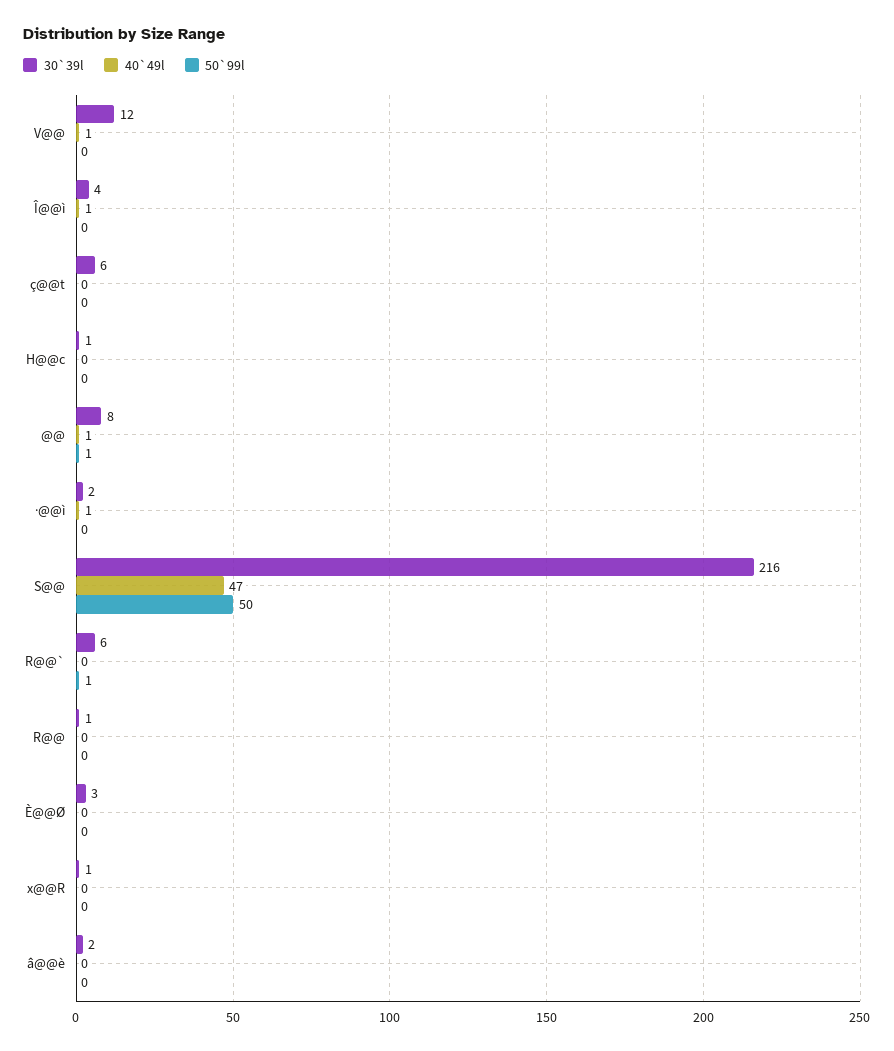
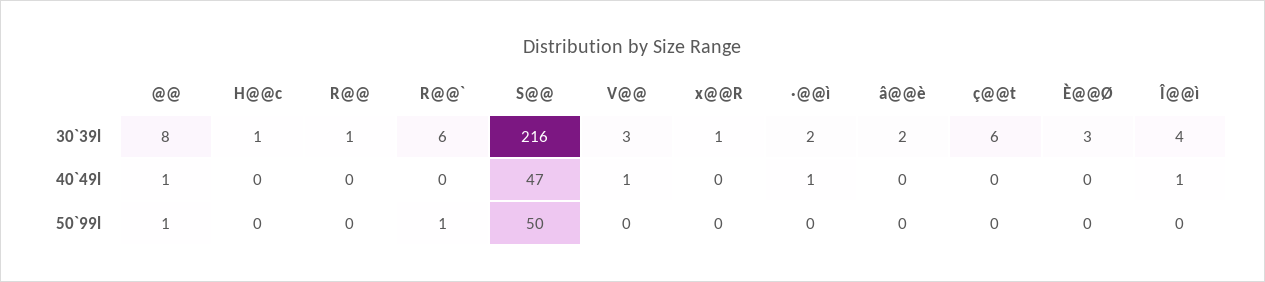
30`39l, V@@: 12 -> 3

